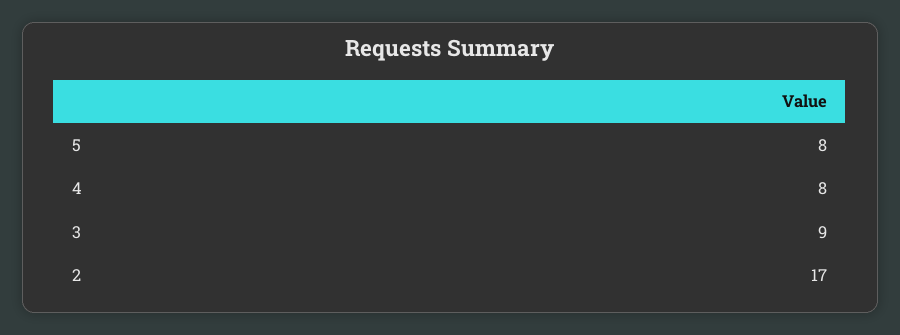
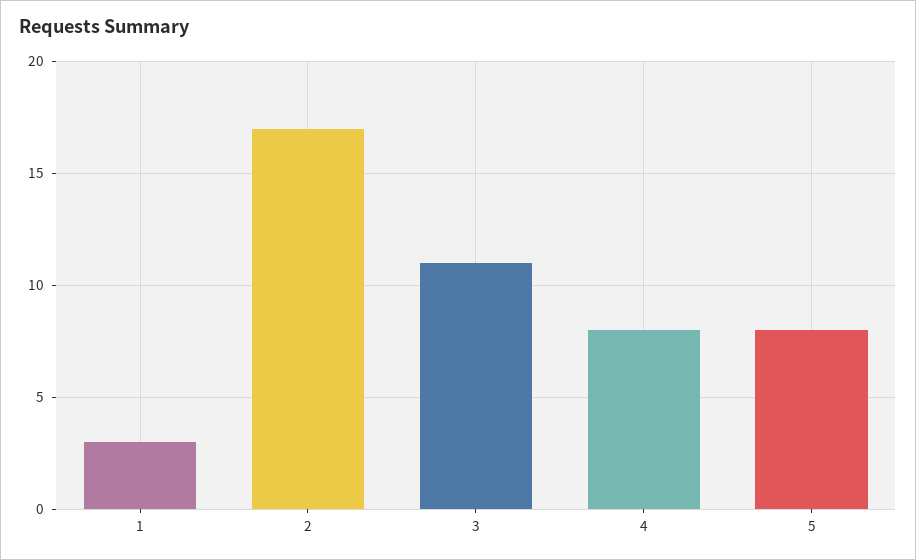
3: 9 -> 11
1: none -> 3

